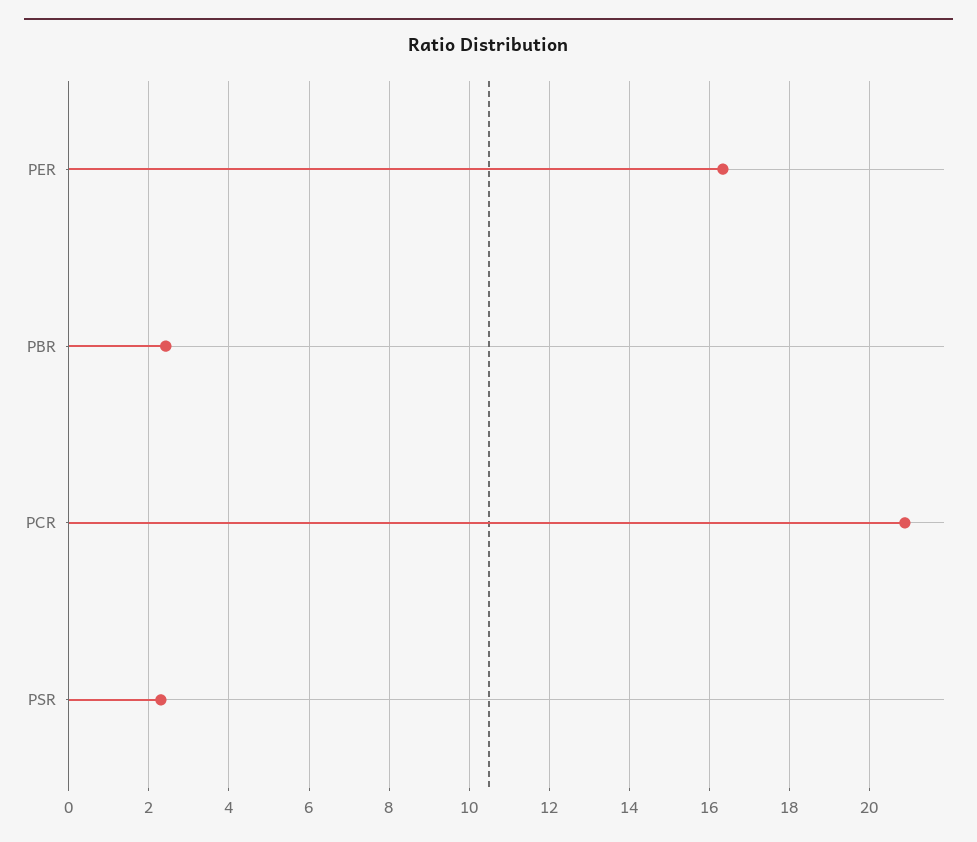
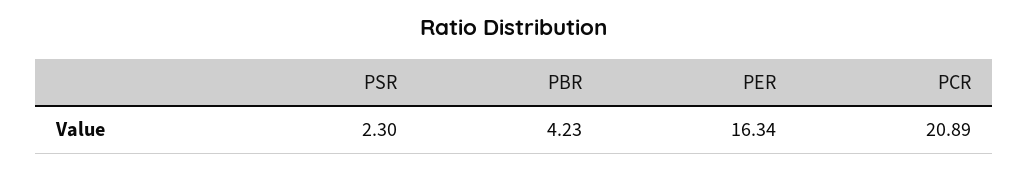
PBR: 2.4 -> 4.23

